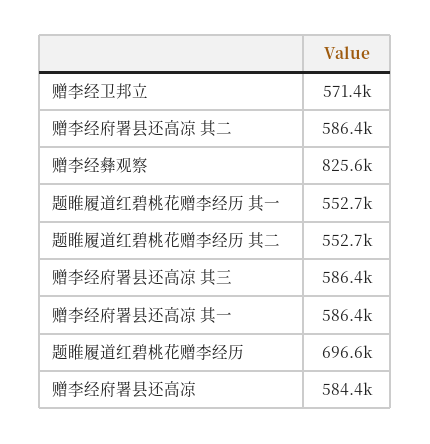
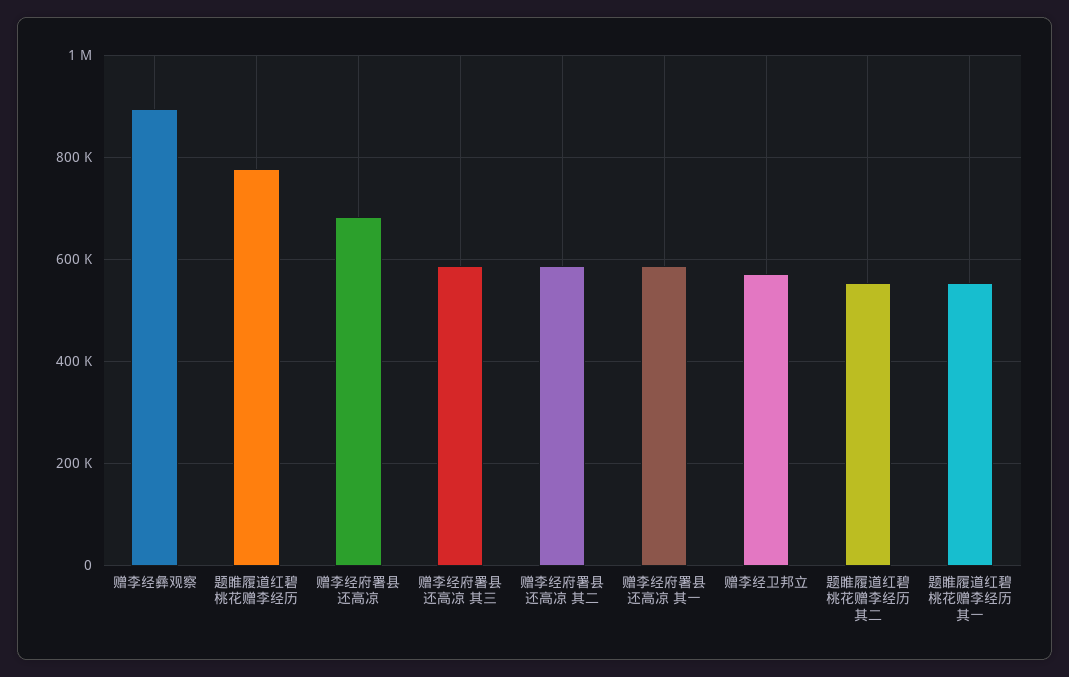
赠李经彝观察: 825600 -> 900000
题睢履道红碧桃花赠李经历: 696600 -> 780000
赠李经府署县还高凉: 584400 -> 680000

